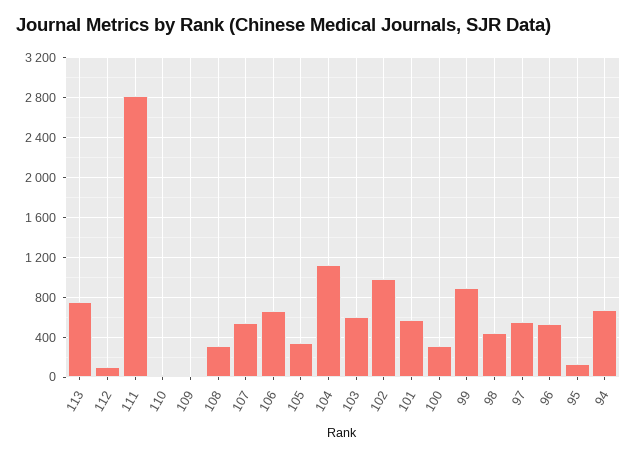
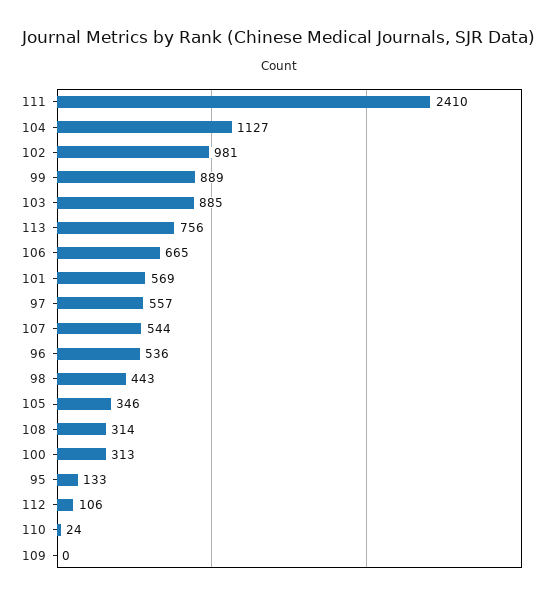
111: 2800 -> 2410
103: 600 -> 885
94: 700 -> none

